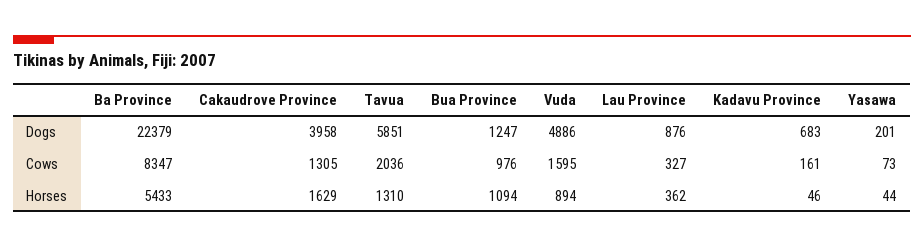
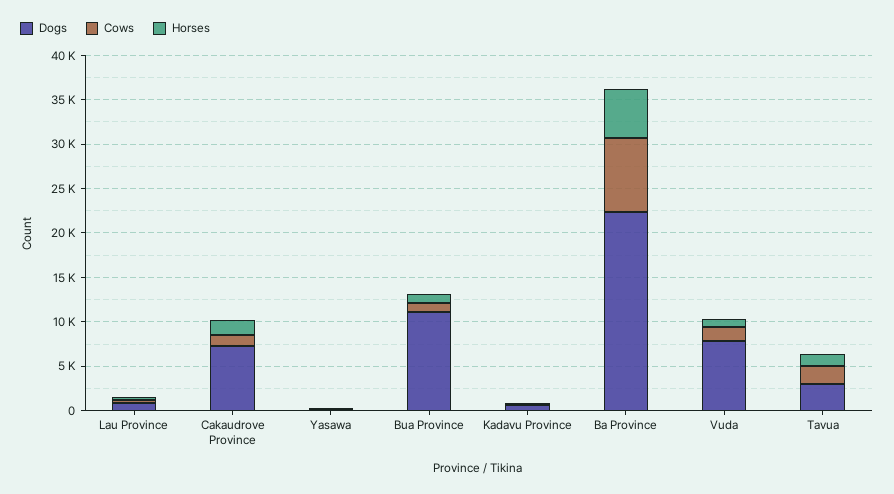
Dogs, Cakaudrove Province: 3958 -> 7000
Dogs, Tavua: 5851 -> 3000
Dogs, Bua Province: 1247 -> 11000
Dogs, Vuda: 4886 -> 8000

